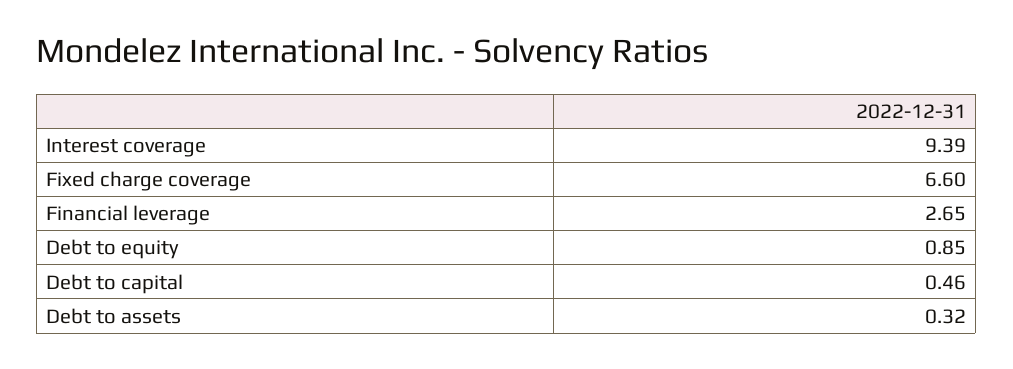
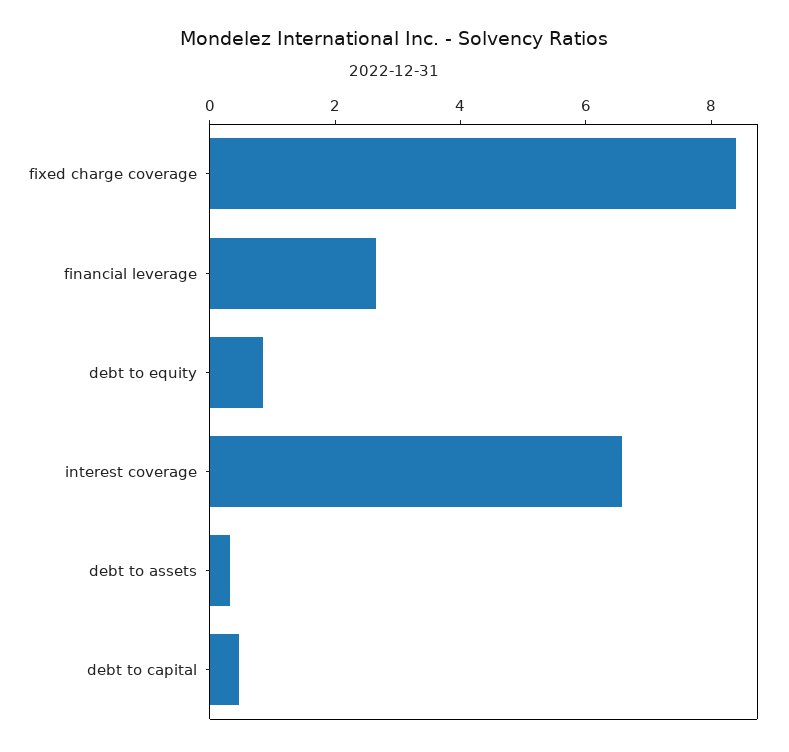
Interest coverage: 9.39 -> 6.5
Fixed charge coverage: 6.6 -> 8.5

